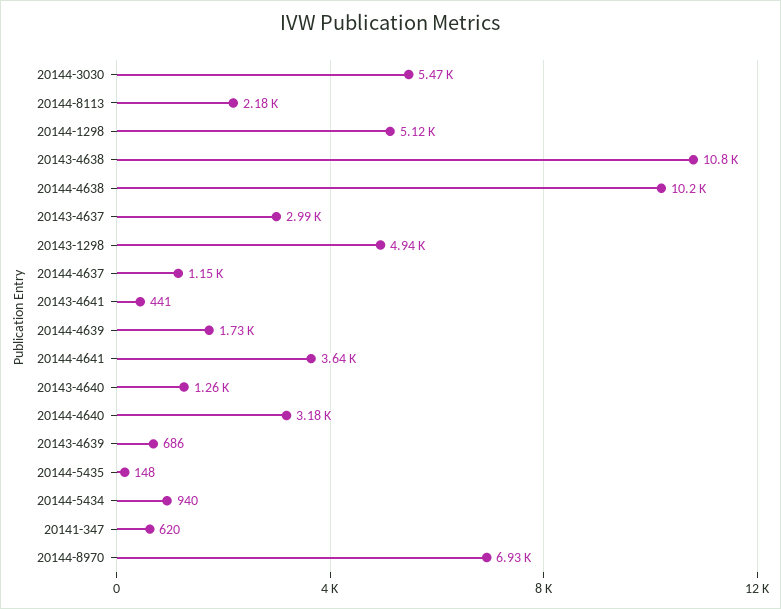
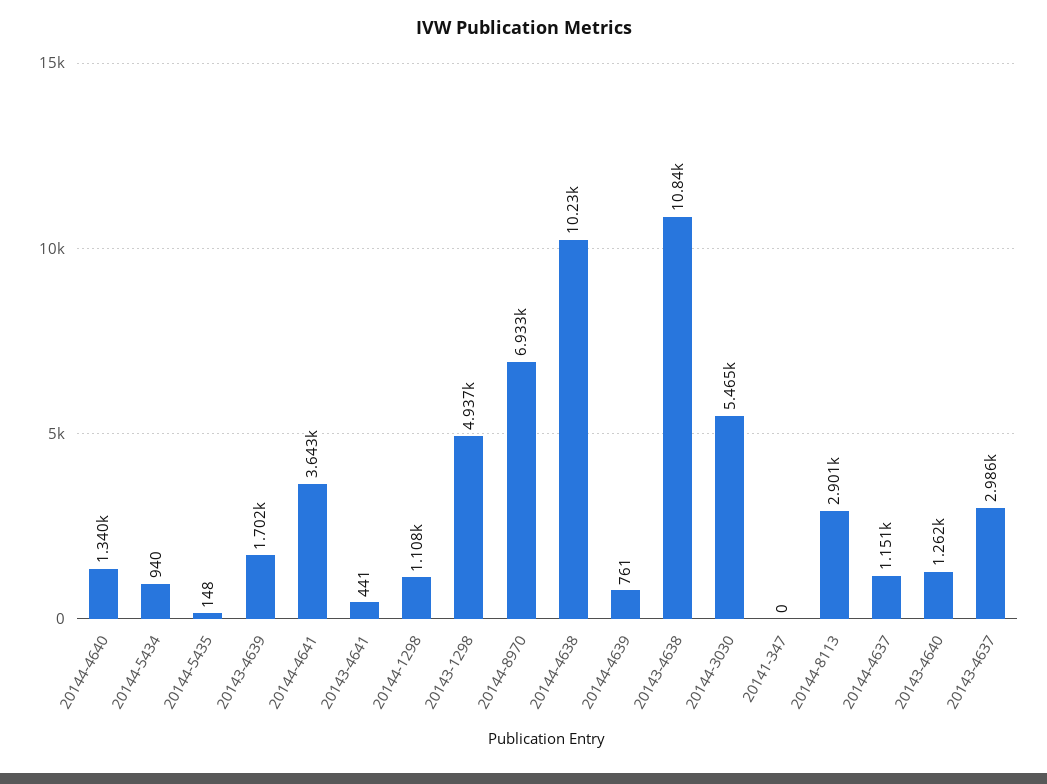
20144-8113: 2180 -> 2901
20144-1298: 5120 -> 1108
20144-4639: 1730 -> 761
20144-4640: 3180 -> 1340
20143-4639: 686 -> 1702
20141-347: 620 -> 0

